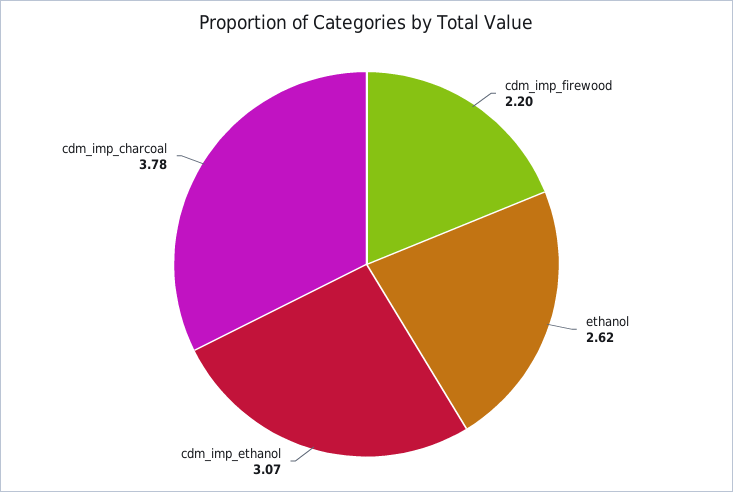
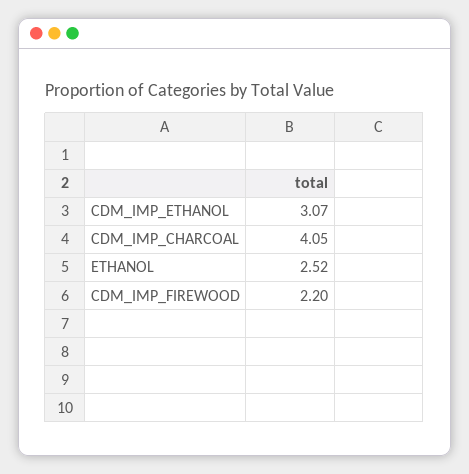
ethanol: 2.62 -> 2.52
cdm_imp_charcoal: 3.78 -> 4.05

